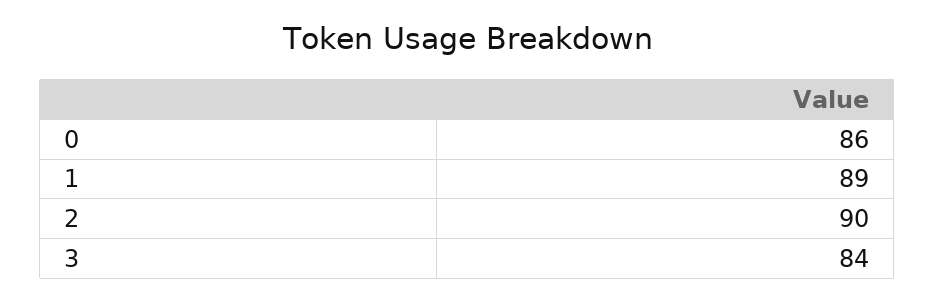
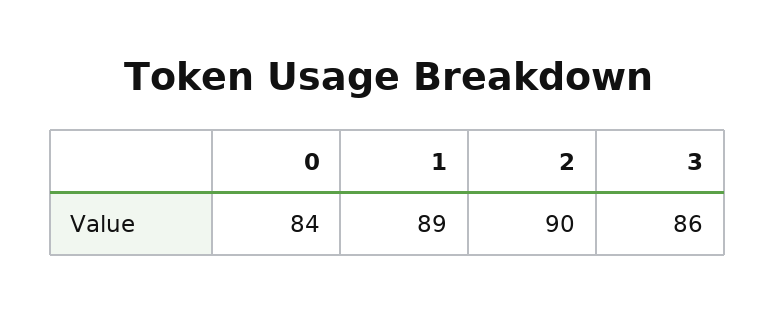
0: 86 -> 84
3: 84 -> 86

